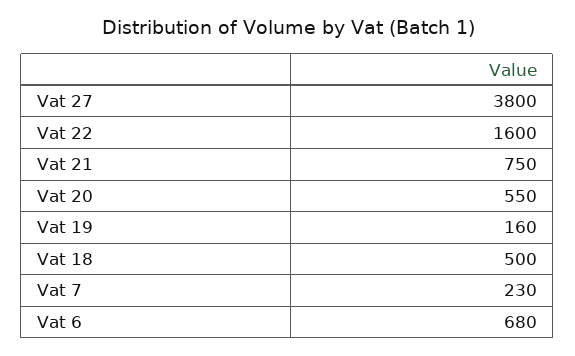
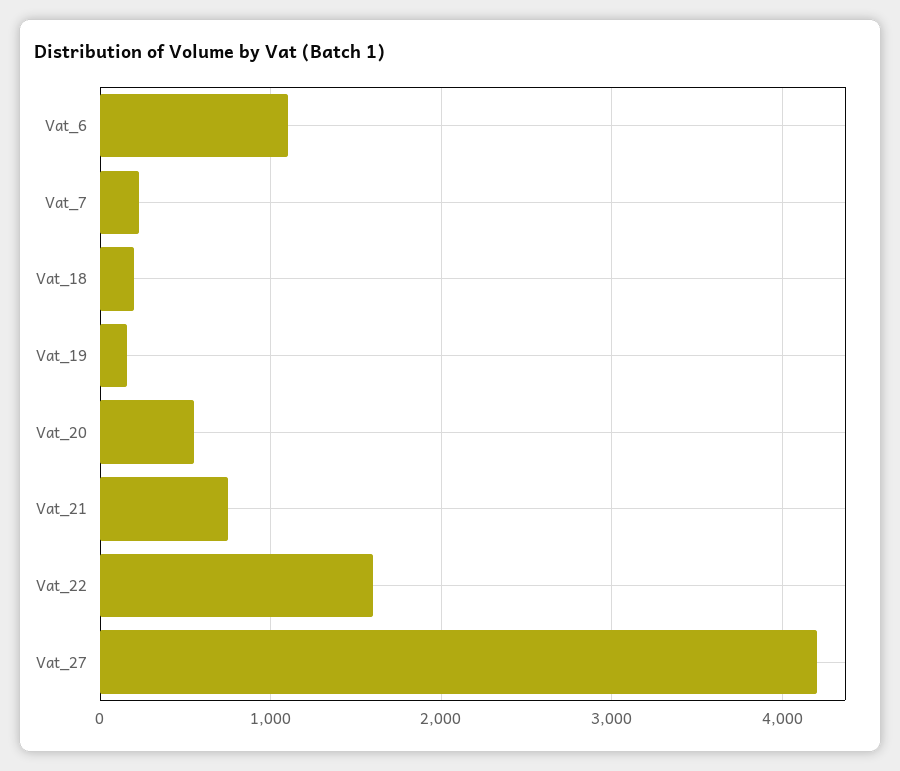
Vat 27: 3800 -> 4200
Vat 18: 500 -> 200
Vat 6: 680 -> 1100

